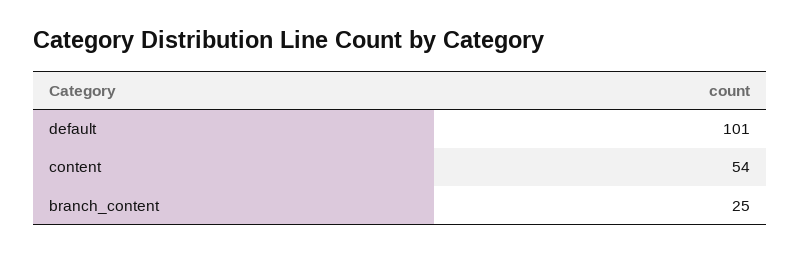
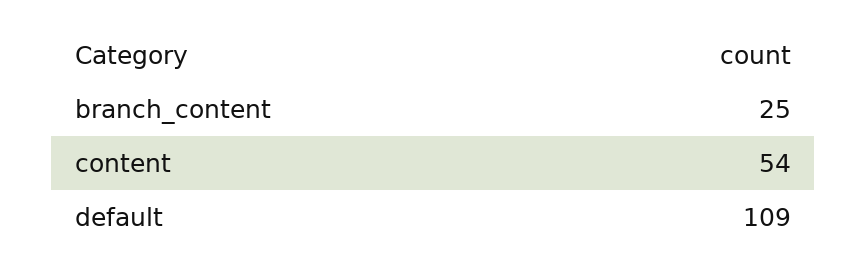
default: 101 -> 109

